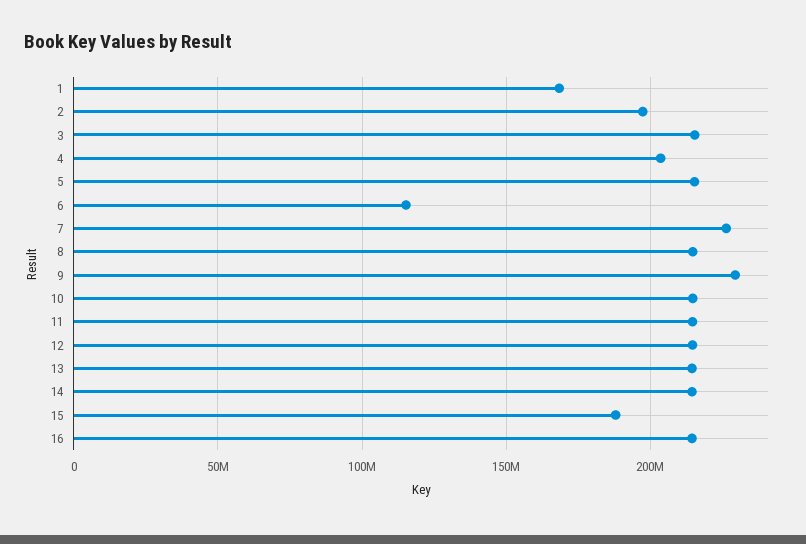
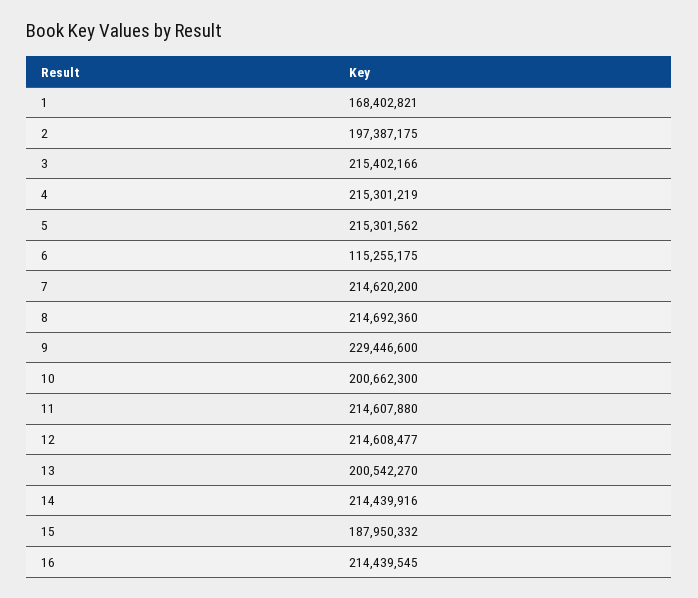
4: 205000000 -> 215301219
7: 225000000 -> 214620200
10: 215000000 -> 200662300
13: 215000000 -> 200542270

